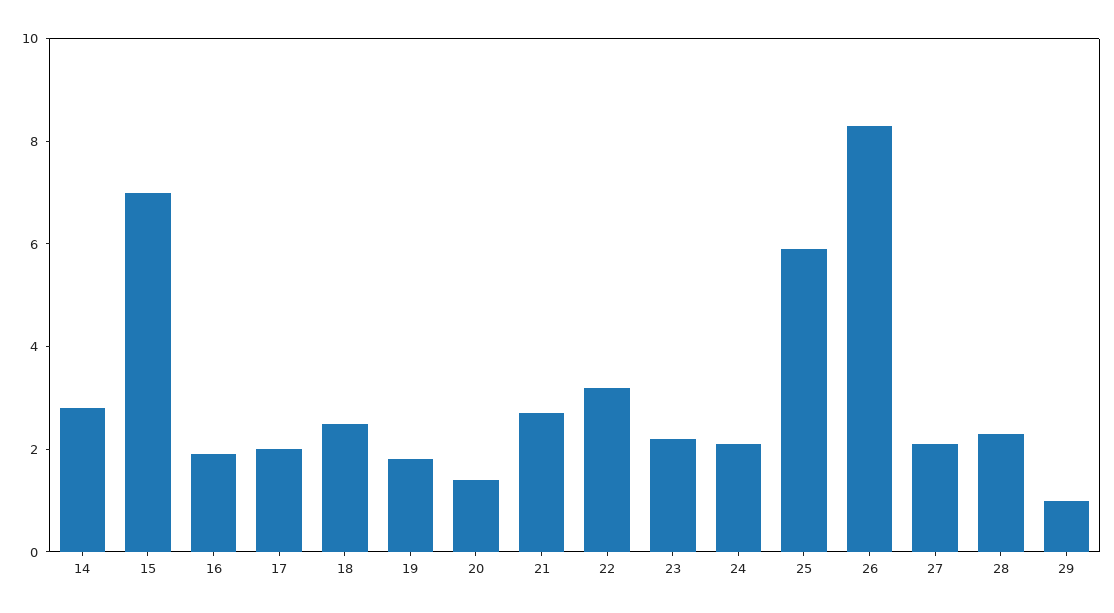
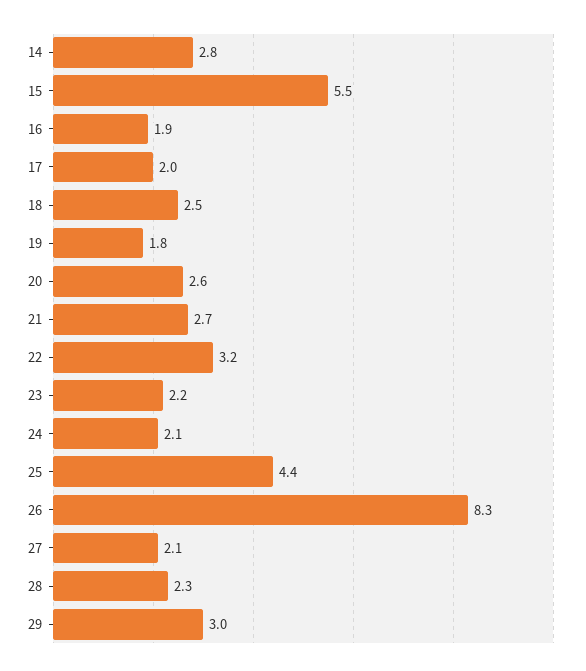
15: 7 -> 5.5
20: 1.5 -> 2.6
25: 6 -> 4.4
29: 1 -> 3

